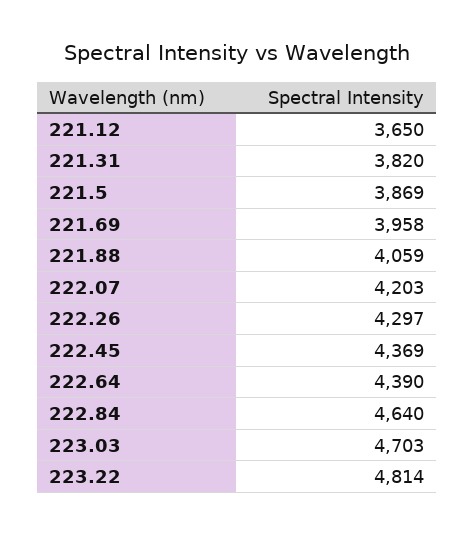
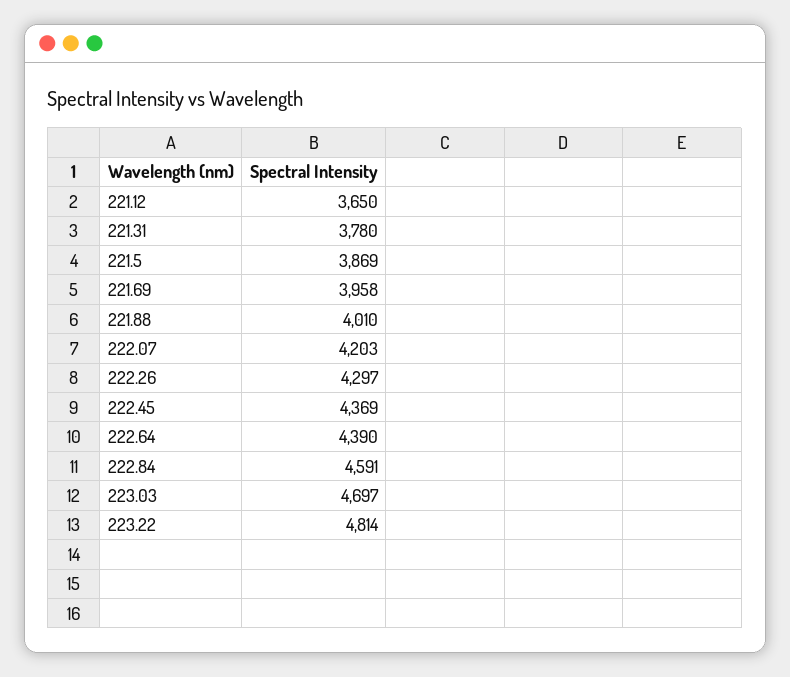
221.31: 3820 -> 3780
221.88: 4059 -> 4010
222.84: 4640 -> 4591
223.03: 4703 -> 4697

